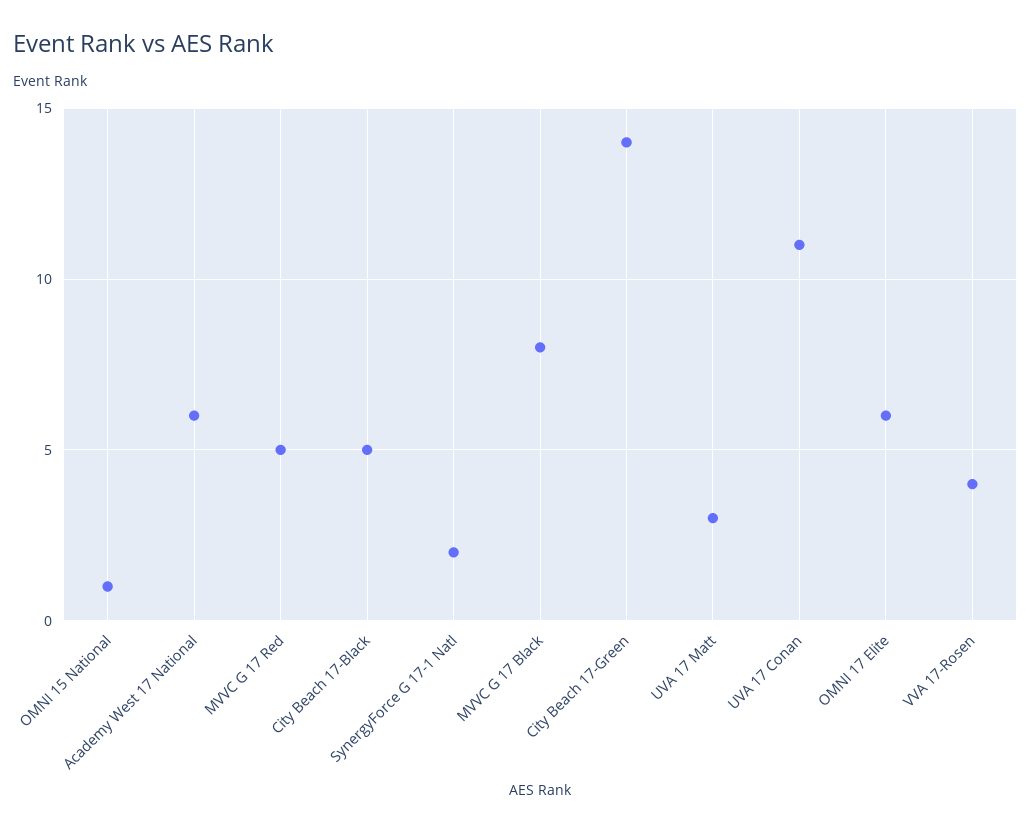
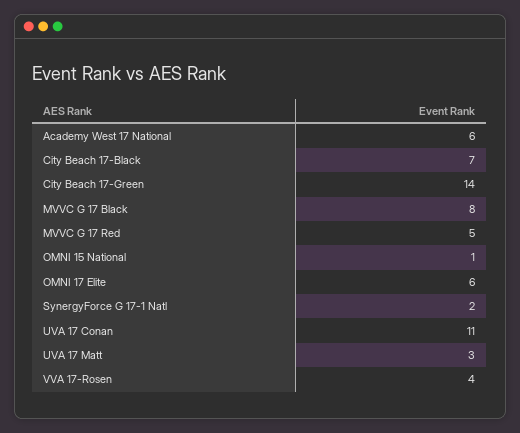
City Beach 17-Black: 5 -> 7

